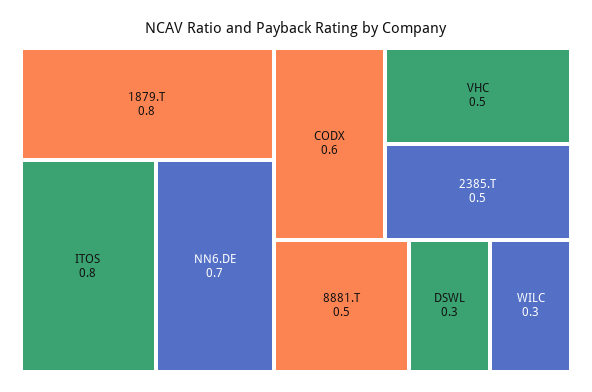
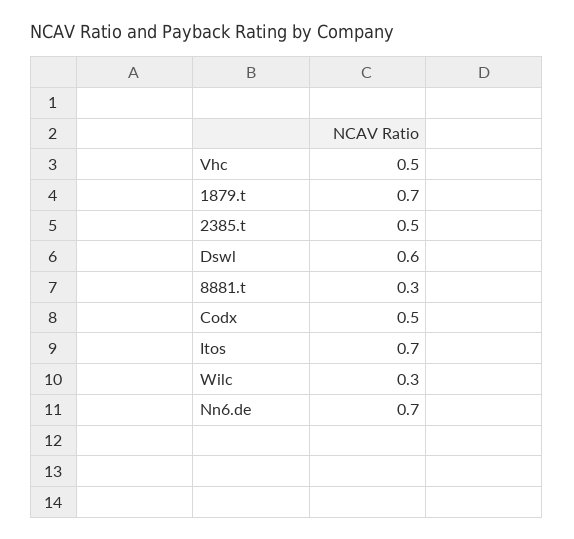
1879.T: 0.8 -> 0.7
ITOS: 0.8 -> 0.7
CODX: 0.6 -> 0.5
8881.T: 0.5 -> 0.3
DSWL: 0.3 -> 0.6

